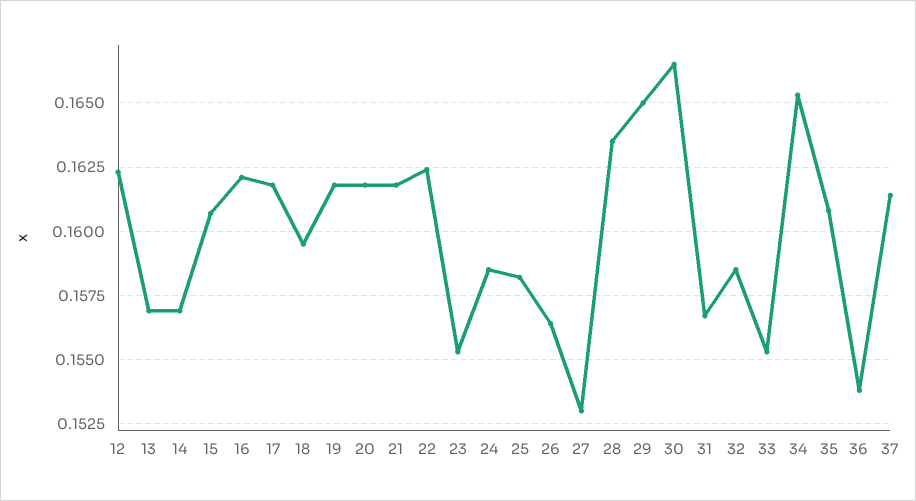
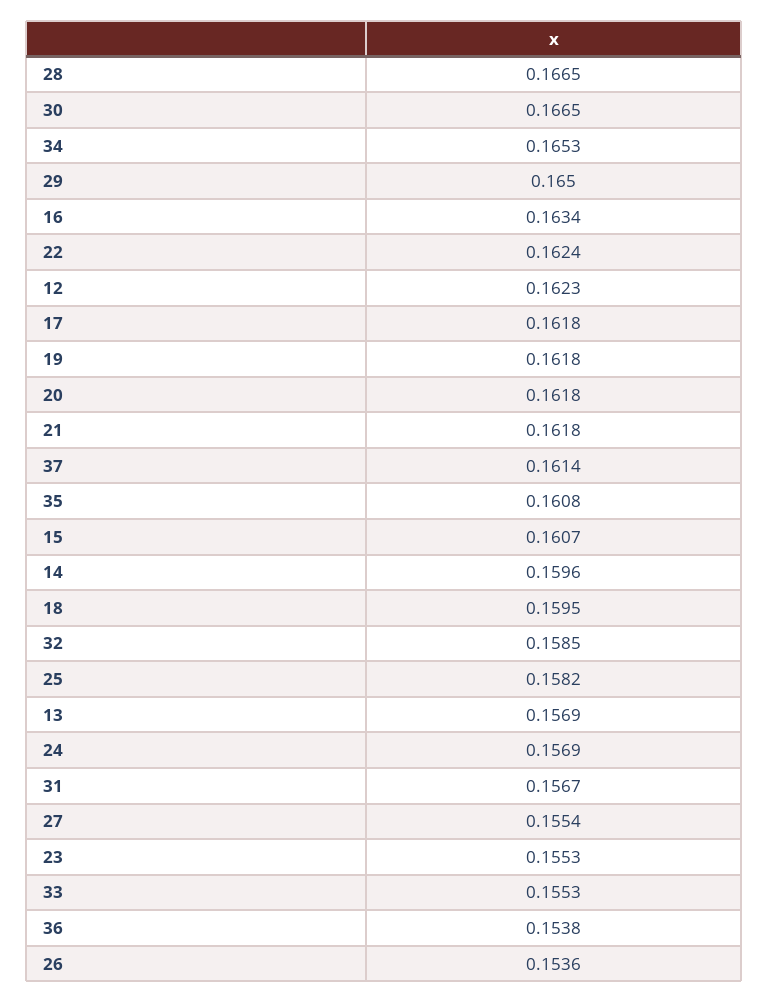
14: 0.157 -> 0.1596
16: 0.162 -> 0.1634
24: 0.1585 -> 0.1569
26: 0.1565 -> 0.1536
27: 0.153 -> 0.1554
28: 0.1635 -> 0.1665

